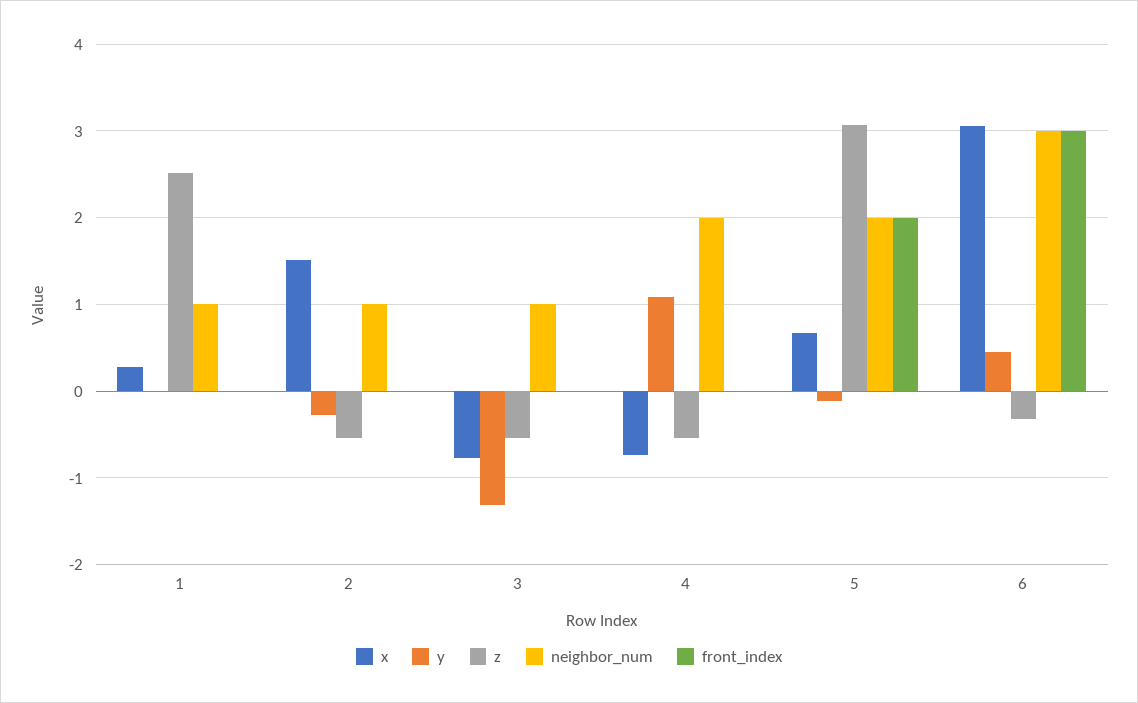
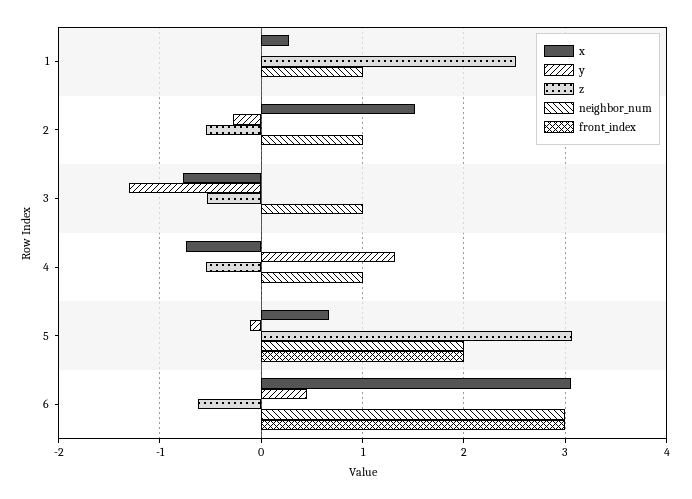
y, 4: 1.1 -> 1.3
neighbor_num, 4: 2 -> 1
z, 6: -0.3 -> -0.6

